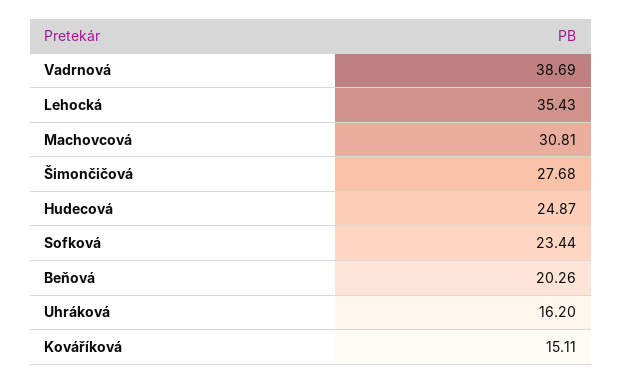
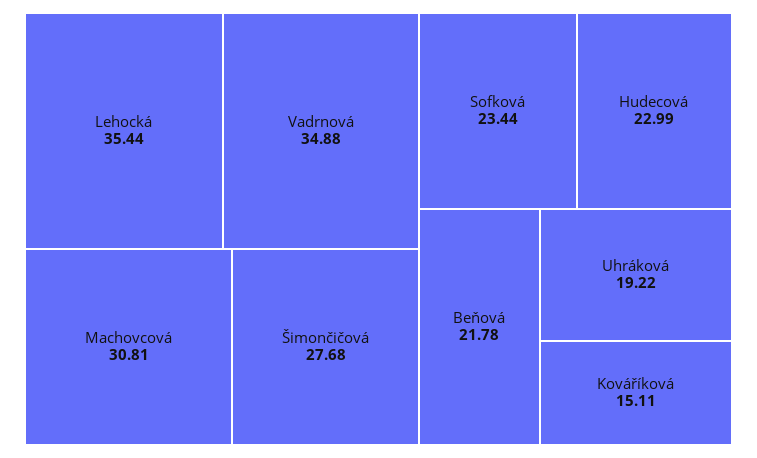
Vadrnová: 38.69 -> 34.88
Lehocká: 35.43 -> 35.44
Hudecová: 24.87 -> 22.99
Beňová: 20.26 -> 21.78
Uhráková: 16.2 -> 19.22

